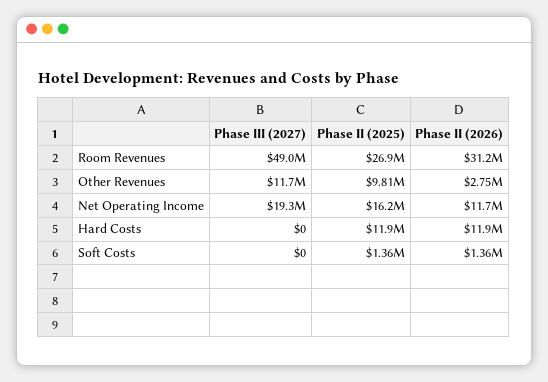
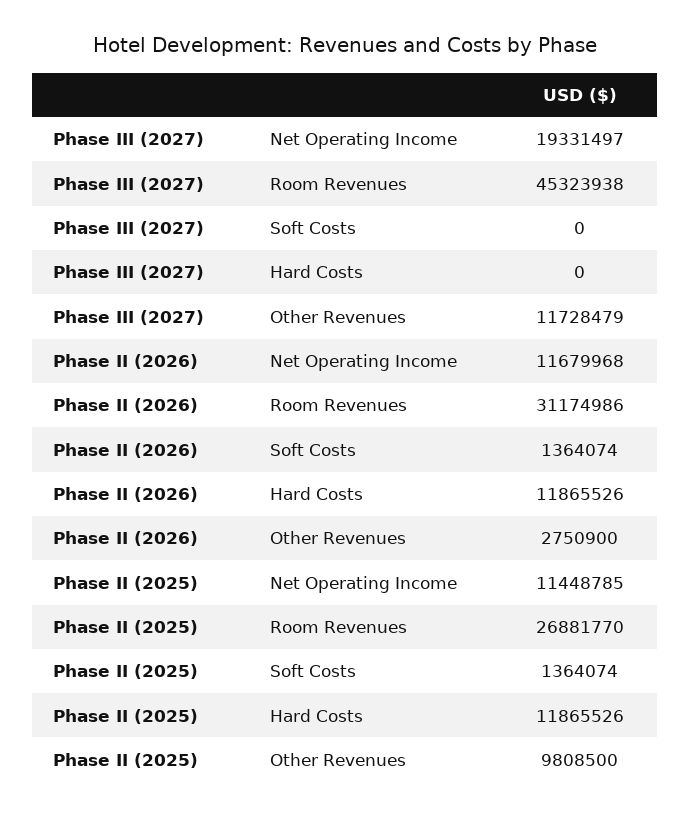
Phase III (2027), Room Revenues: 49000000 -> 45323938
Phase II (2025), Net Operating Income: 16200000 -> 11448785

